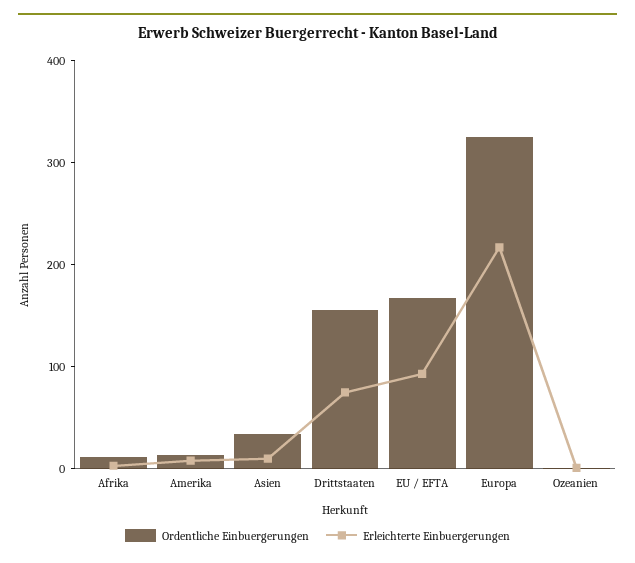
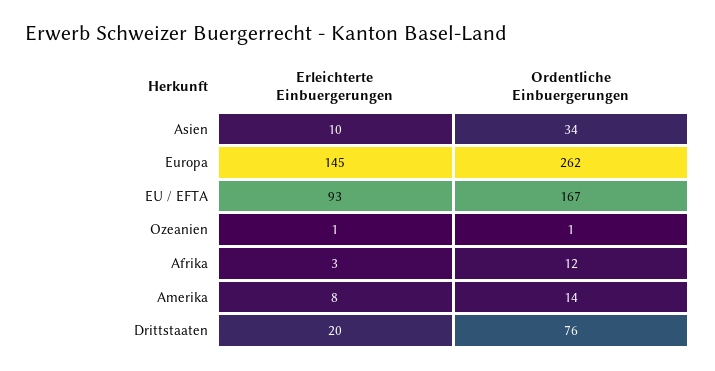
Ordentliche Einbuergerungen, Drittstaaten: 160 -> 76
Erleichterte Einbuergerungen, Drittstaaten: 80 -> 20
Ordentliche Einbuergerungen, Europa: 320 -> 262
Erleichterte Einbuergerungen, Europa: 220 -> 145

